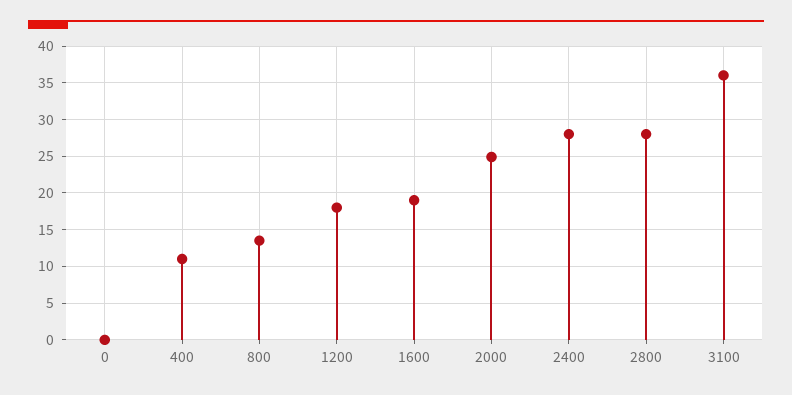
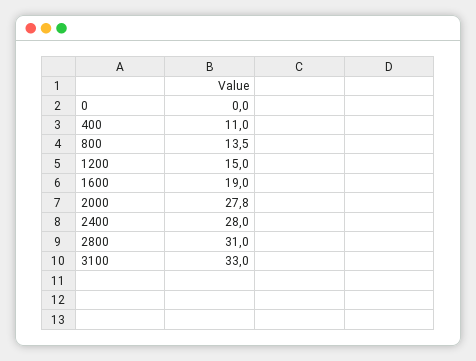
1200: 18 -> 15
2000: 25 -> 27.8
2800: 28 -> 31
3100: 36 -> 33

